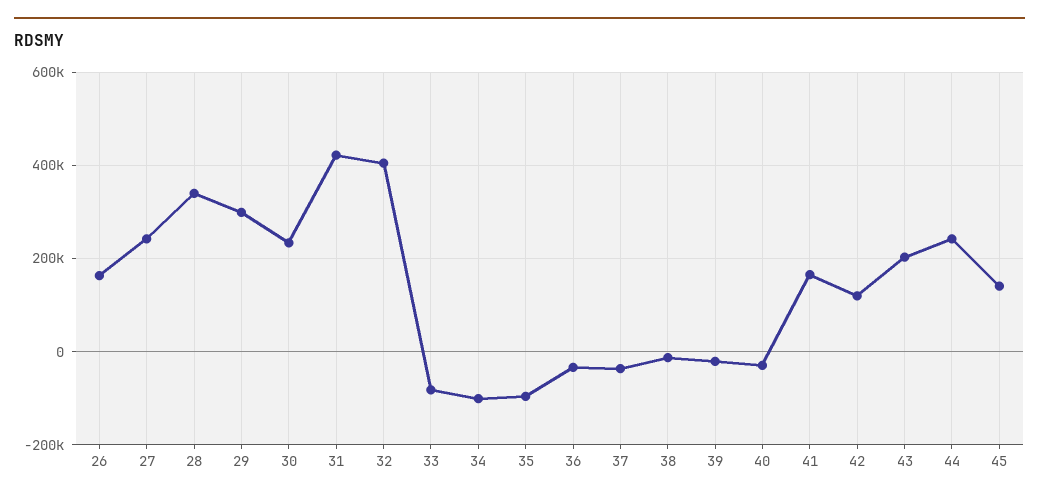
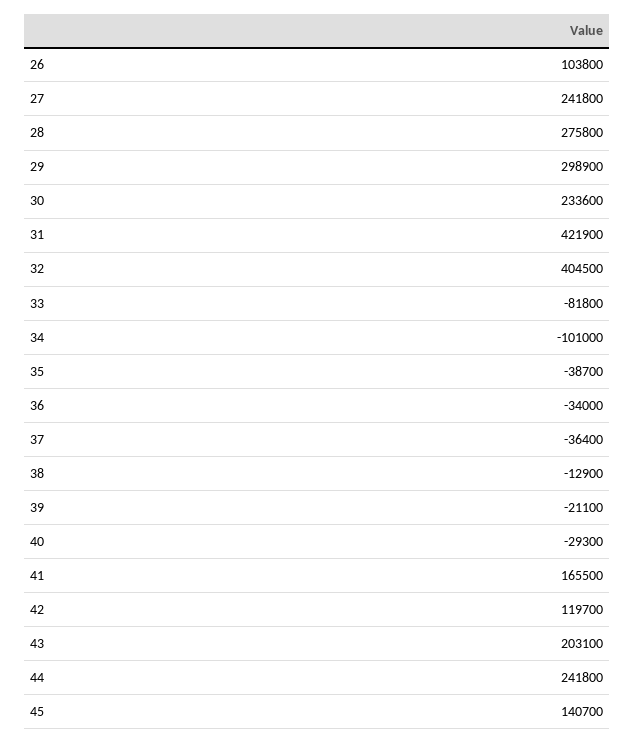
26: 160000 -> 103800
28: 340000 -> 275800
35: -100000 -> -38700

